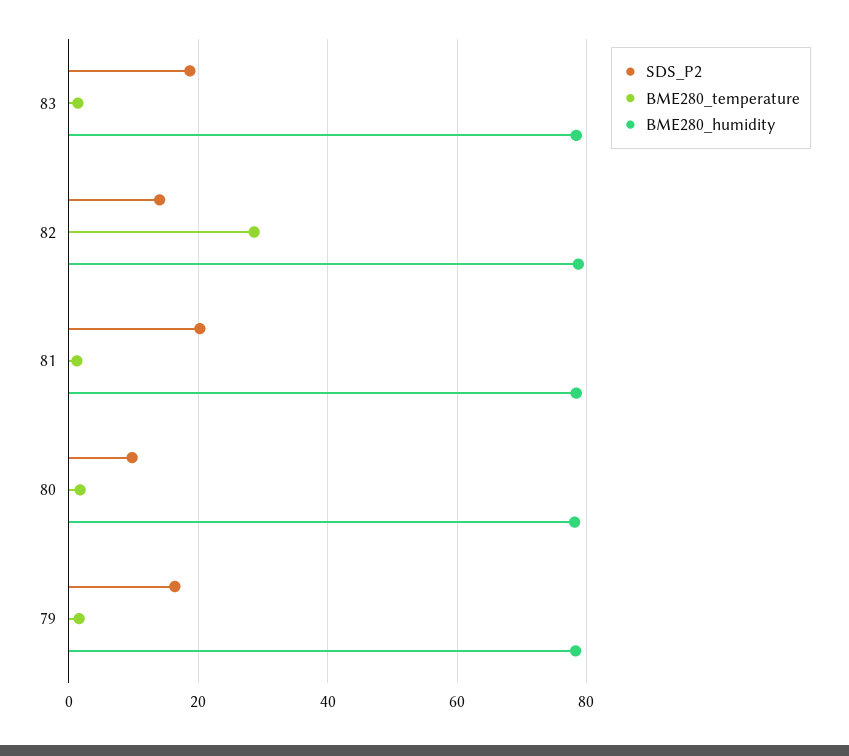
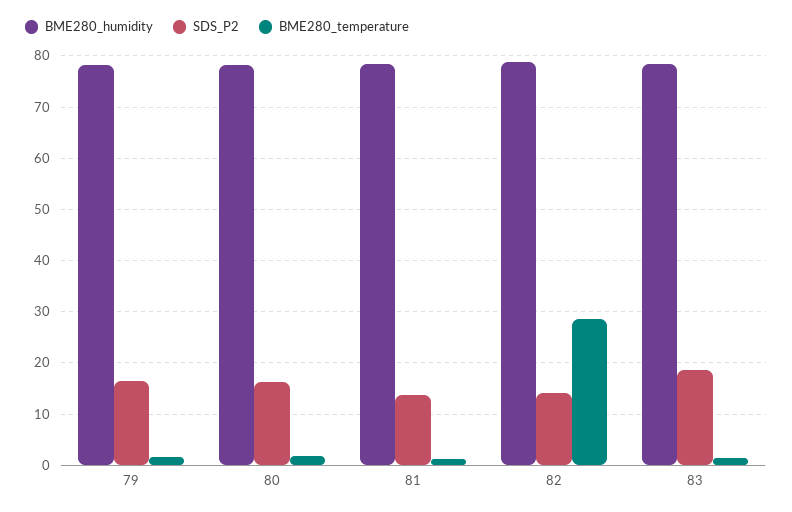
SDS_P2, 81: 20 -> 14
SDS_P2, 80: 10 -> 16

